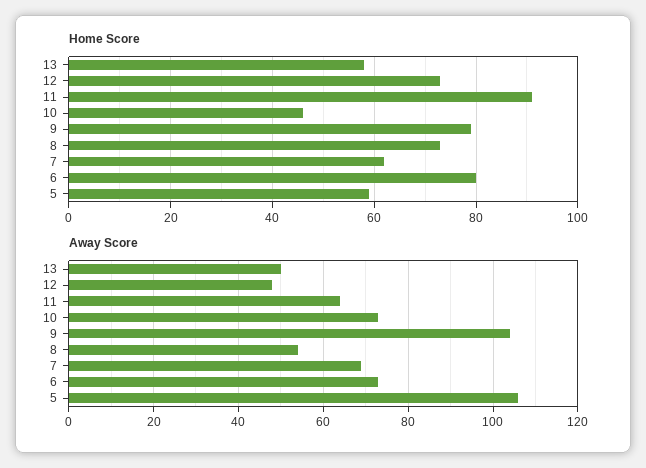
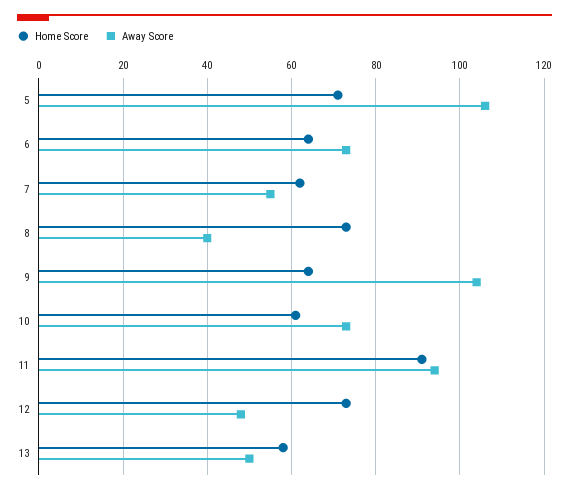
Home Score, 10: 45 -> 60
Home Score, 9: 80 -> 65
Home Score, 6: 80 -> 65
Home Score, 5: 60 -> 70
Away Score, 11: 65 -> 95
Away Score, 8: 55 -> 40
Away Score, 7: 70 -> 55

